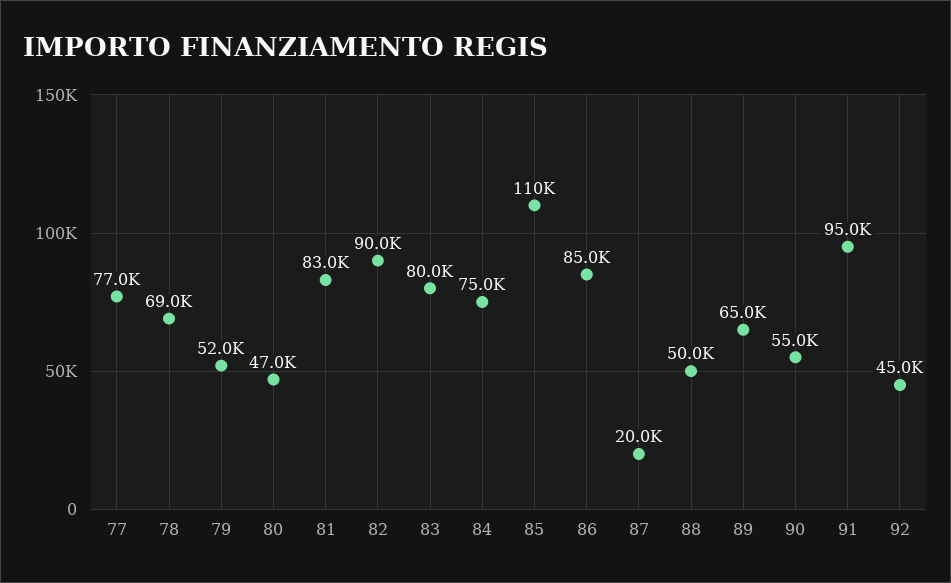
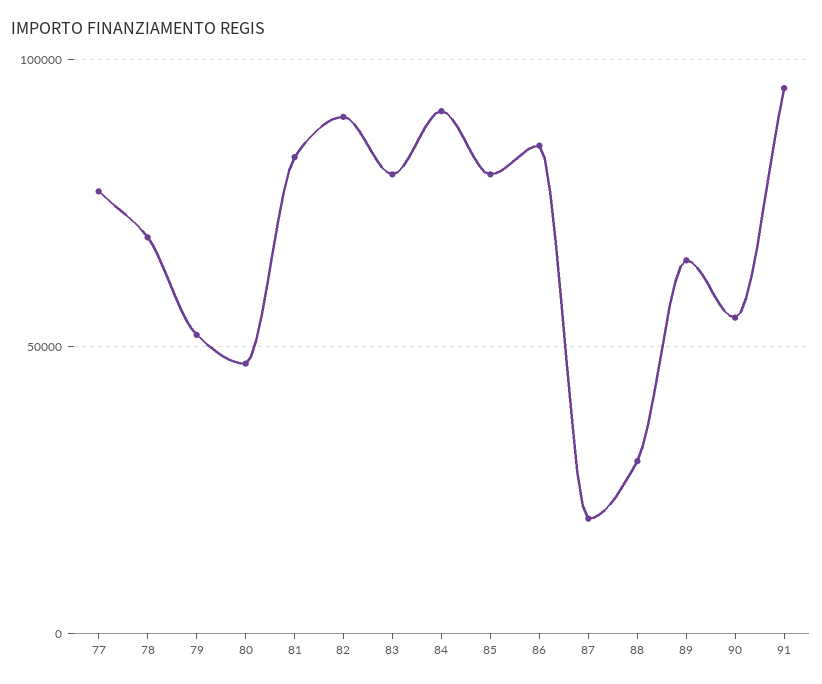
84: 75000 -> 90000
85: 110000 -> 80000
88: 50000 -> 30000
92: 45000 -> none

